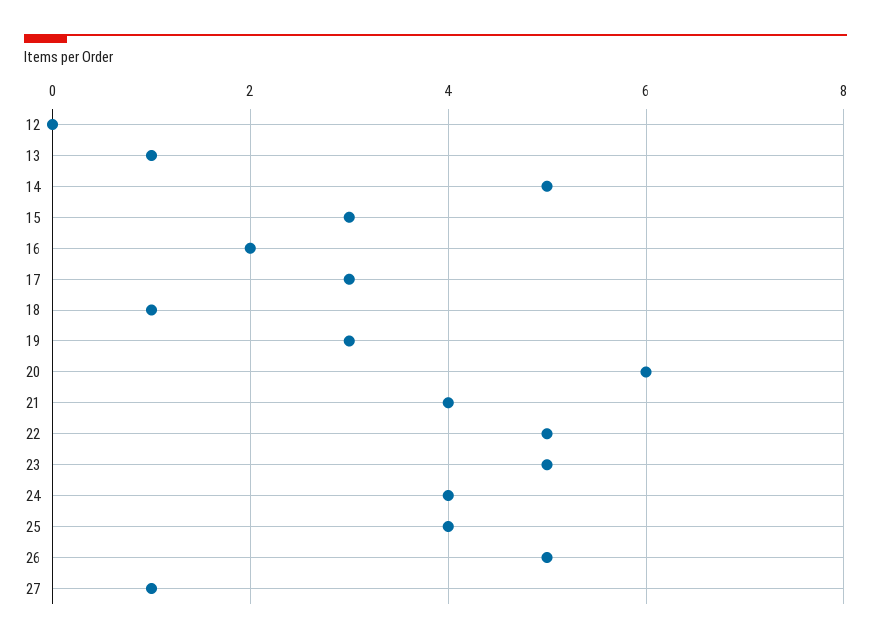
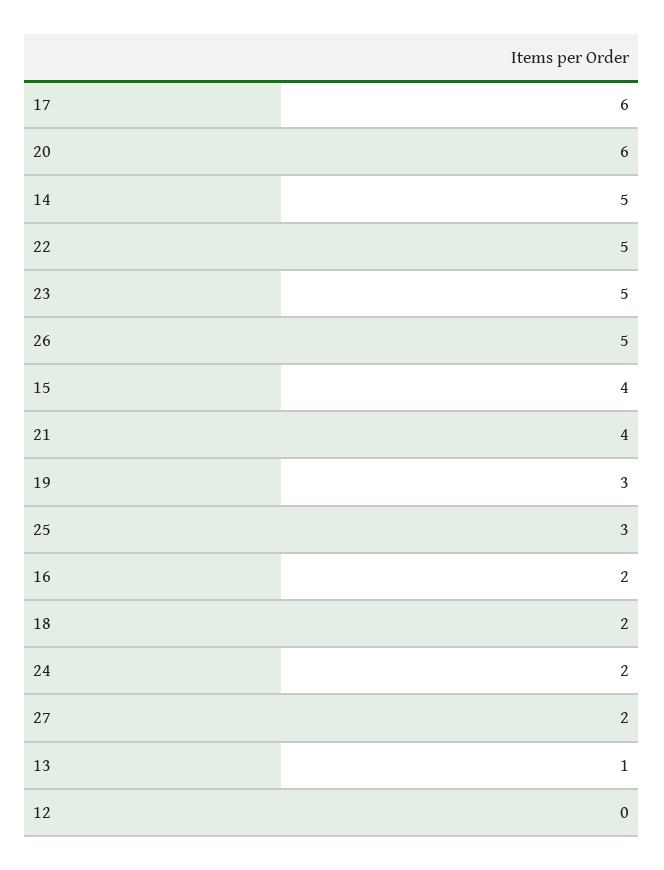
15: 3 -> 4
17: 3 -> 6
18: 1 -> 2
24: 4 -> 2
25: 4 -> 3
27: 1 -> 2

